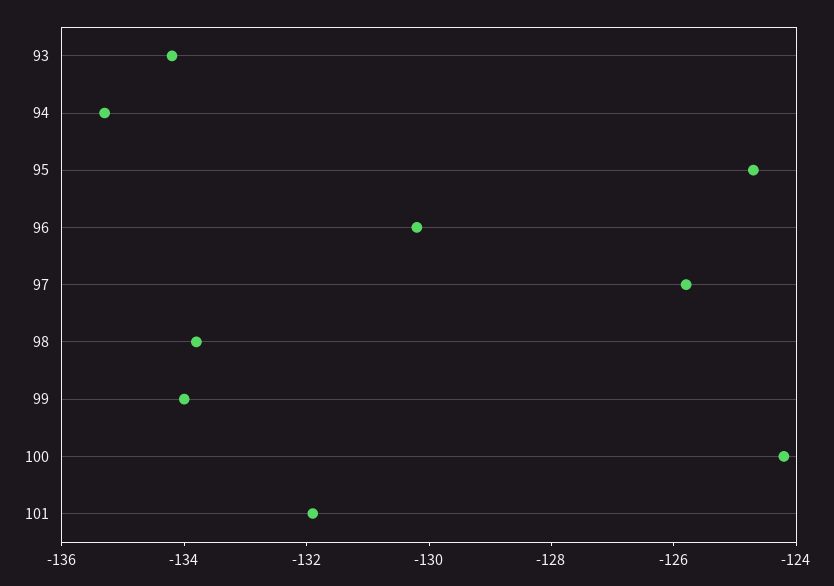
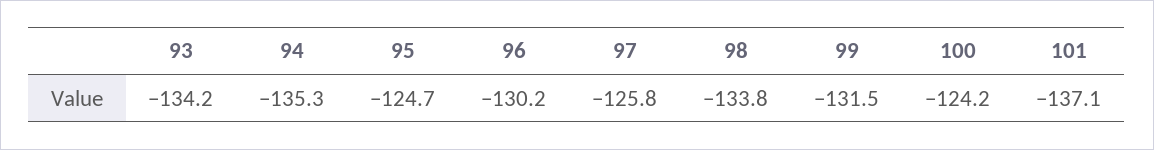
99: -134 -> -131.5
101: -132 -> -137.1

